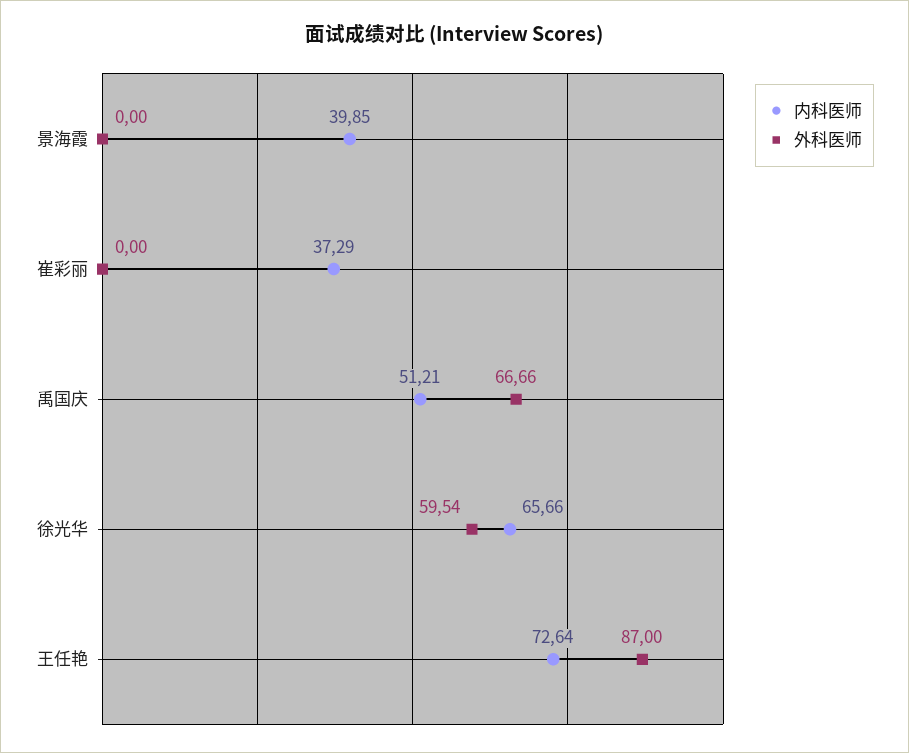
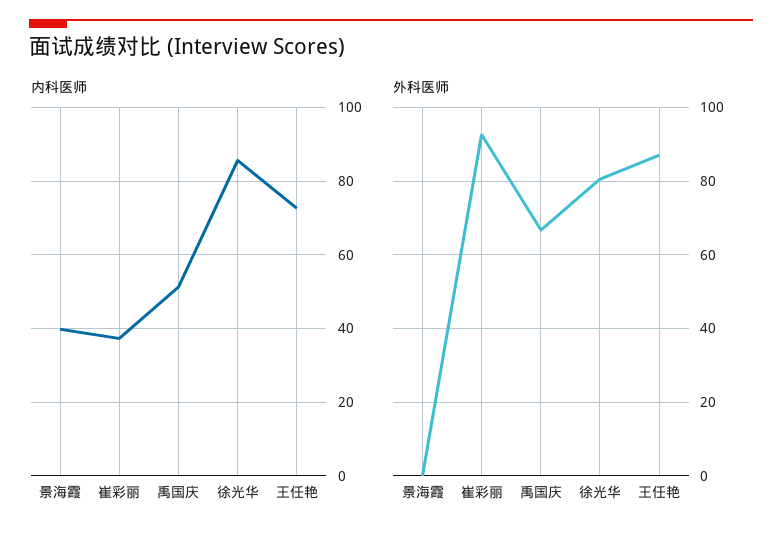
外科医师, 崔彩丽: 0 -> 92
内科医师, 徐光华: 65.66 -> 86
外科医师, 徐光华: 59.54 -> 80

